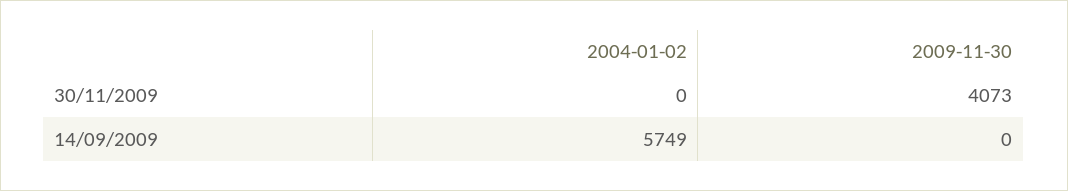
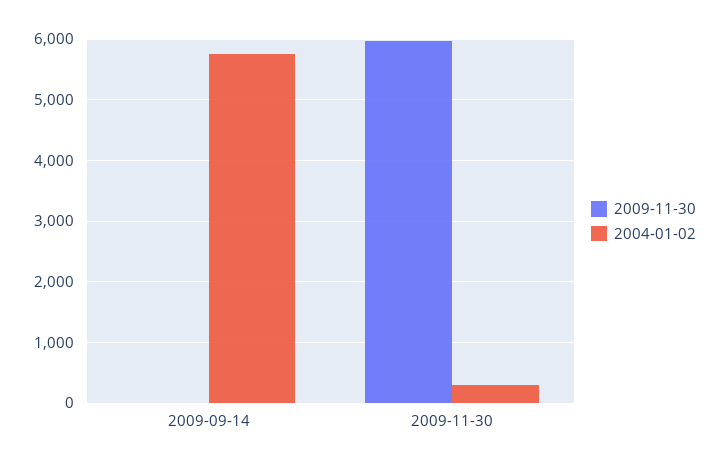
2004-01-02, 30/11/2009: 0 -> 300
2009-11-30, 30/11/2009: 4073 -> 6000

